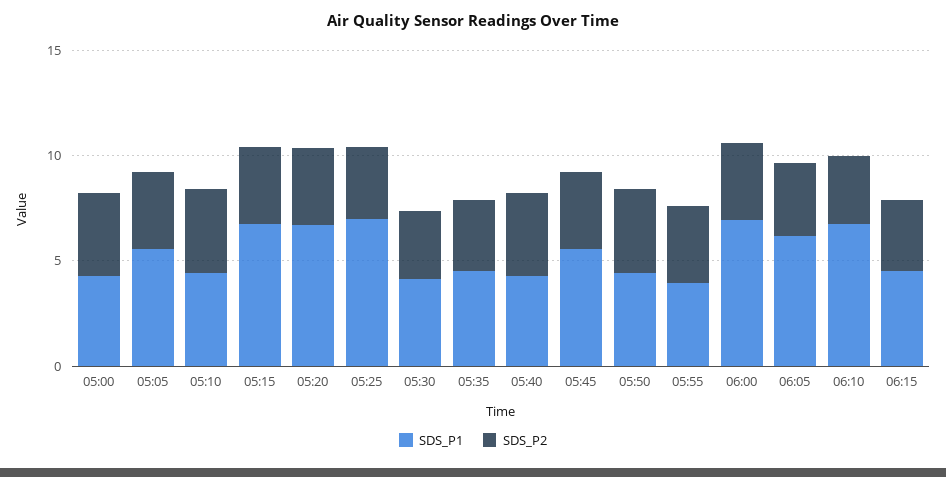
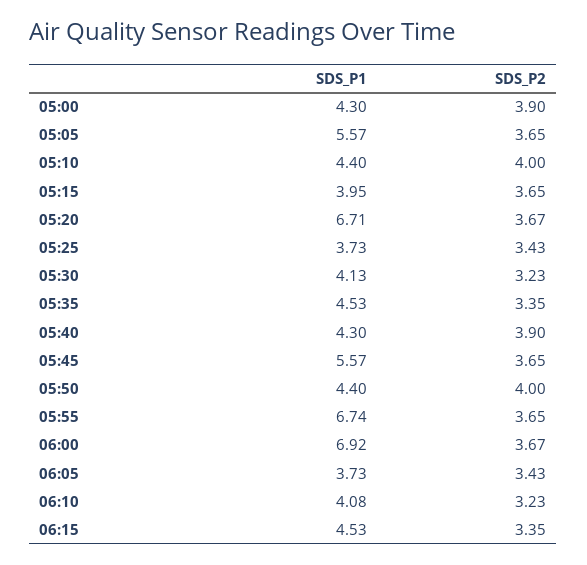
SDS_P1, 05:15: 7 -> 3.95
SDS_P1, 05:25: 7 -> 3.73
SDS_P1, 05:55: 4 -> 6.74
SDS_P1, 06:05: 6 -> 3.73
SDS_P1, 06:10: 7 -> 4.08

